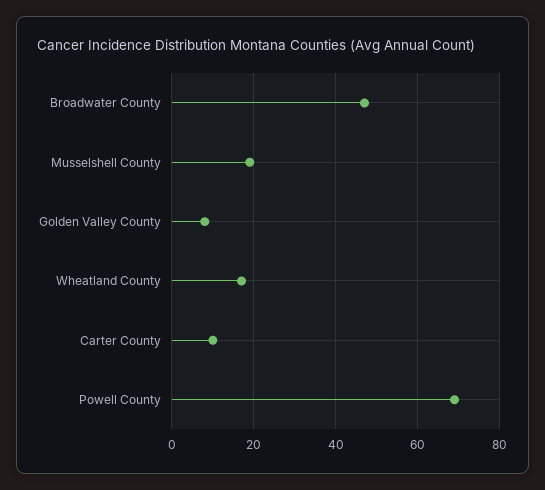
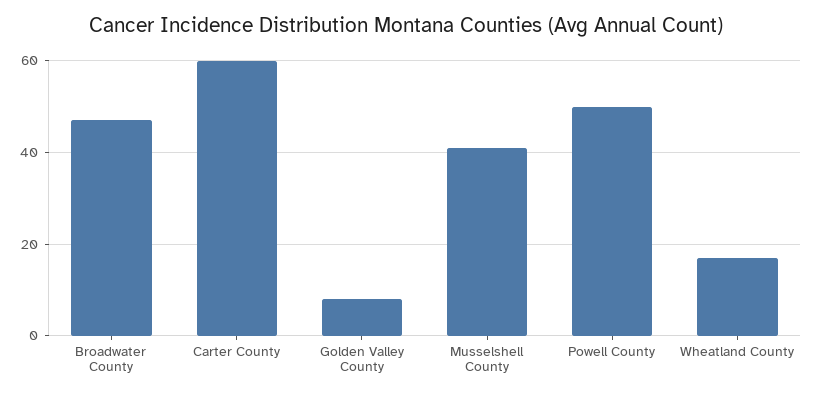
Musselshell County: 20 -> 40
Carter County: 10 -> 60
Powell County: 70 -> 50

